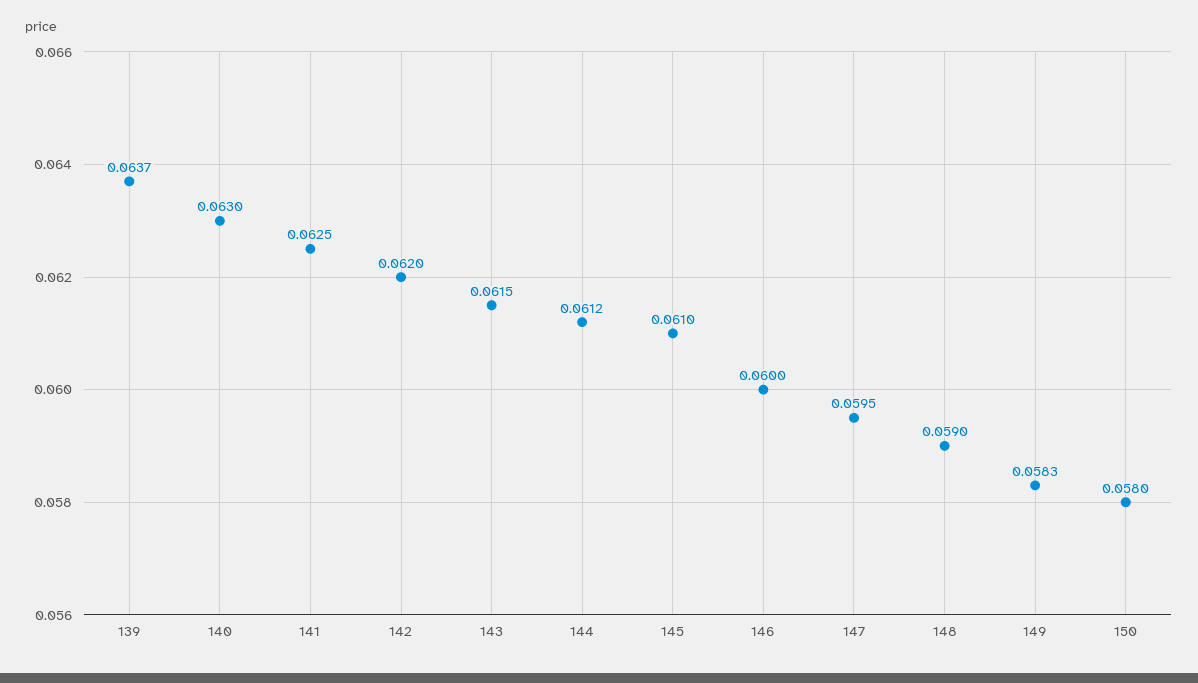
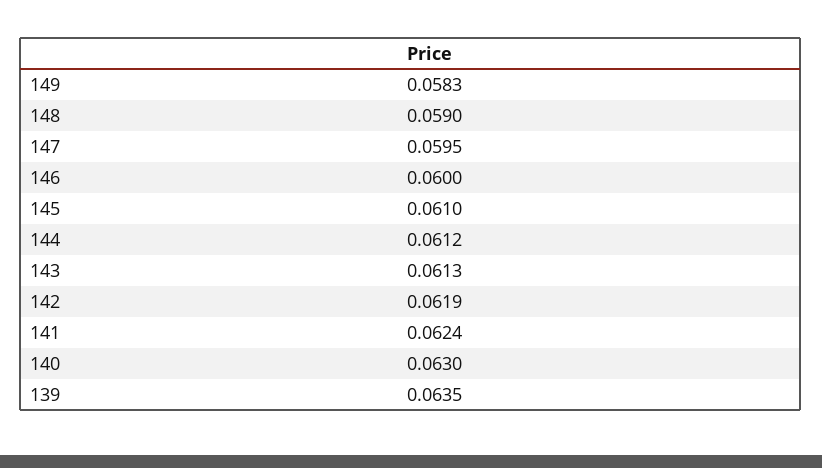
139: 0.0637 -> 0.0635
141: 0.0625 -> 0.0624
142: 0.062 -> 0.0619
143: 0.0615 -> 0.0613
150: 0.058 -> none

